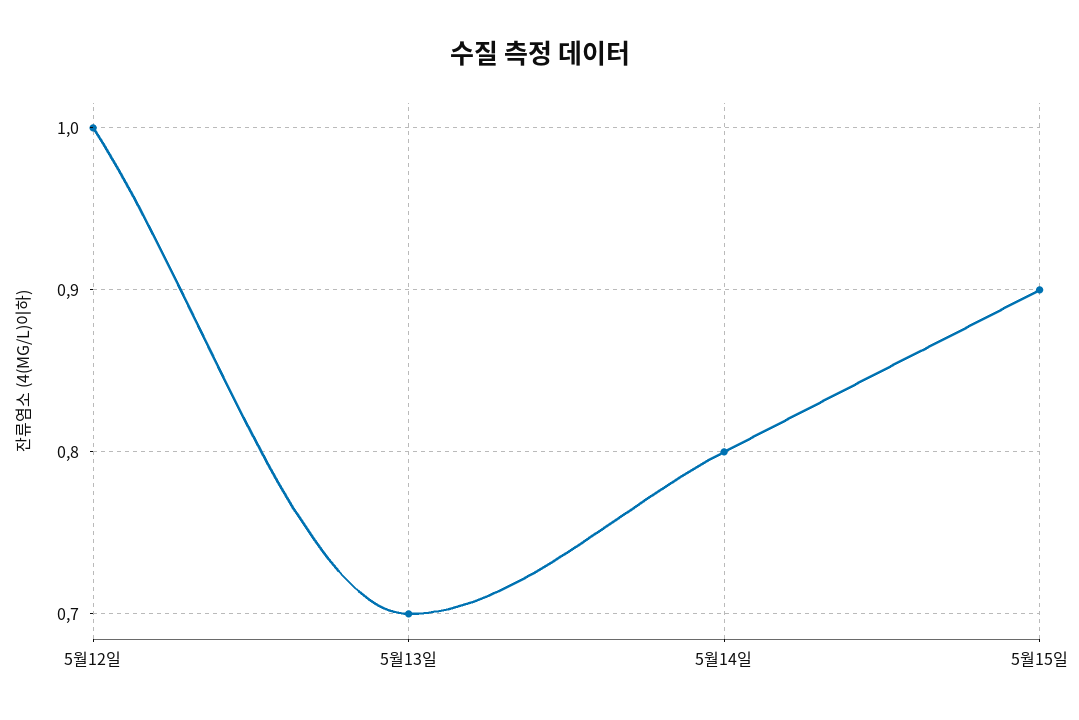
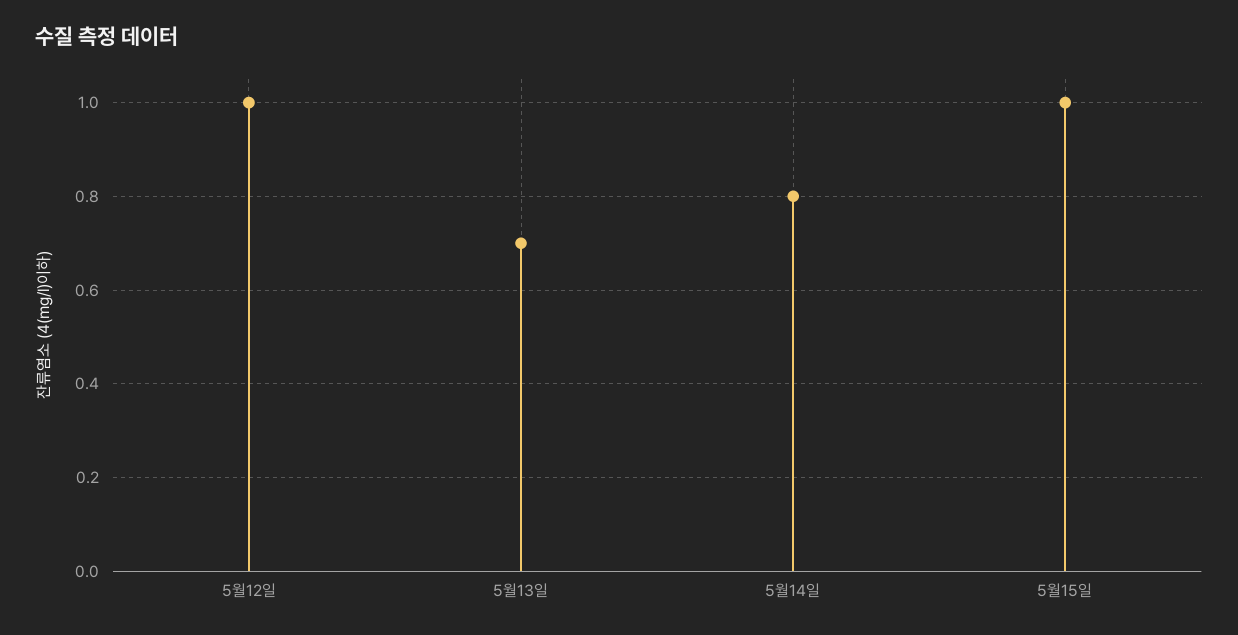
5월15일: 0.9 -> 1

